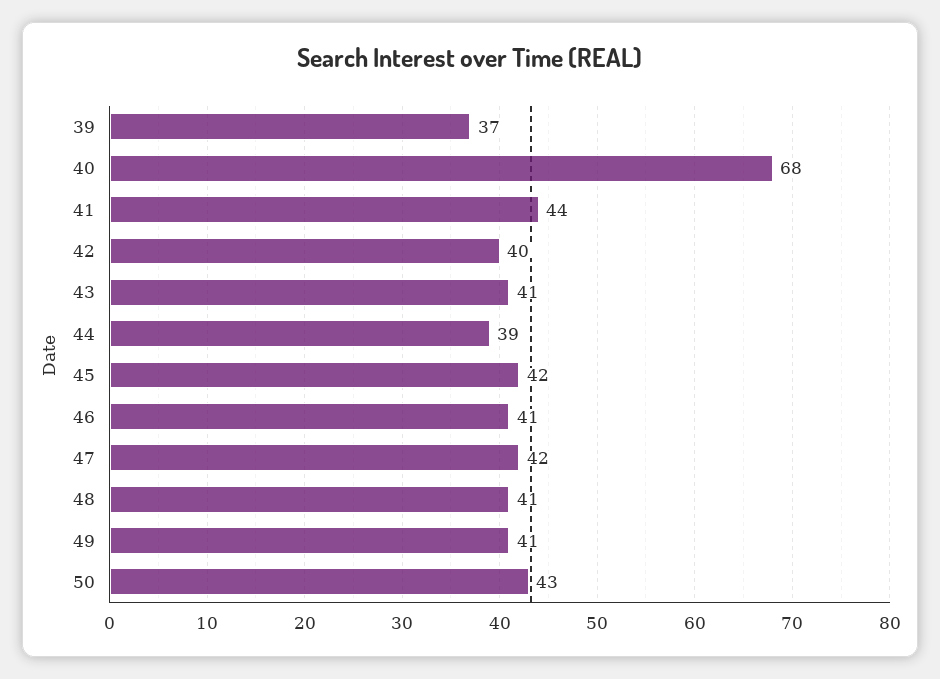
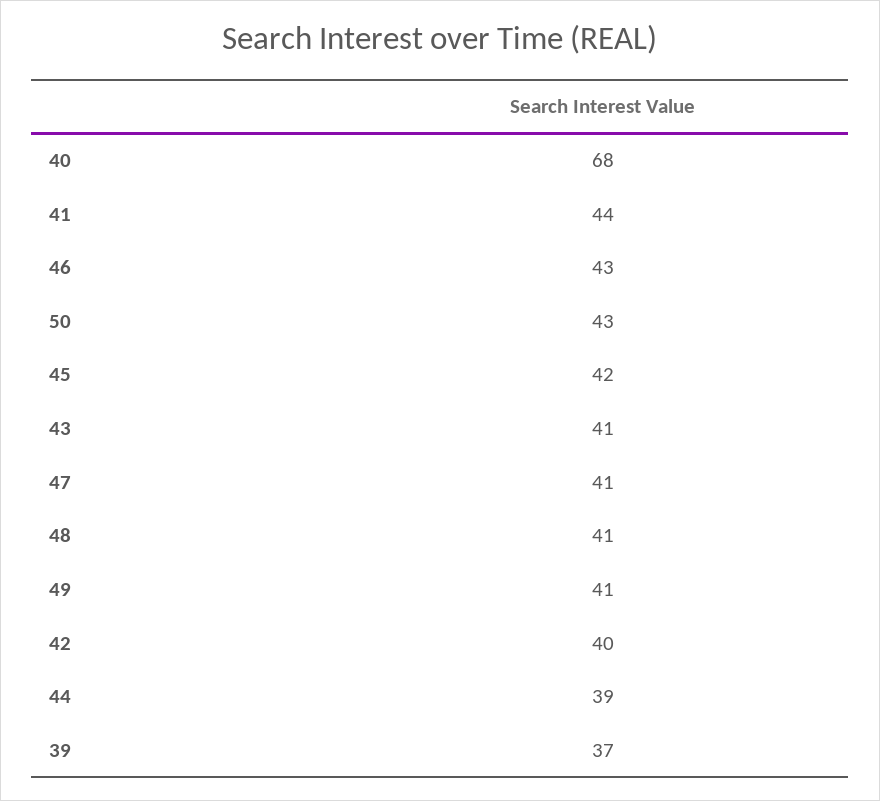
46: 41 -> 43
47: 42 -> 41

